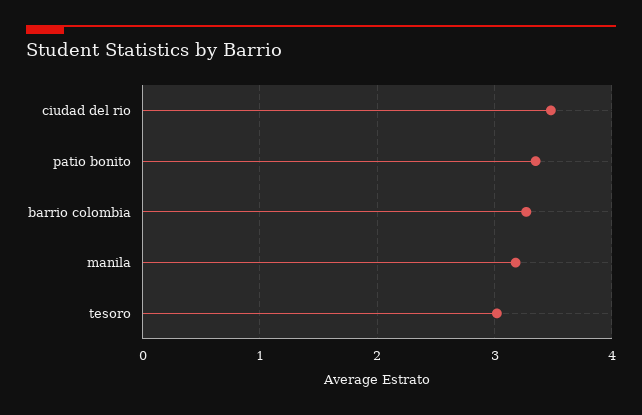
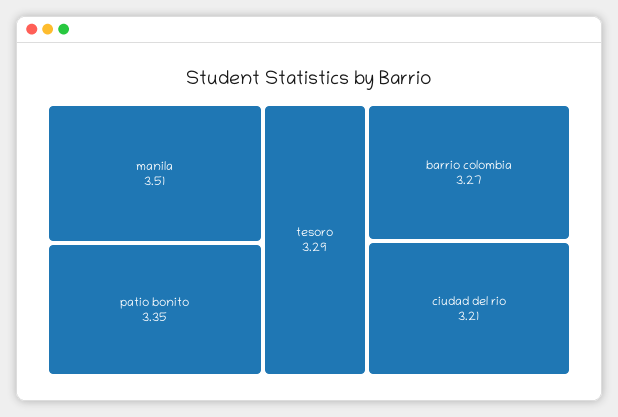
ciudad del rio: 3.5 -> 3.21
manila: 3.2 -> 3.51
tesoro: 3 -> 3.29

